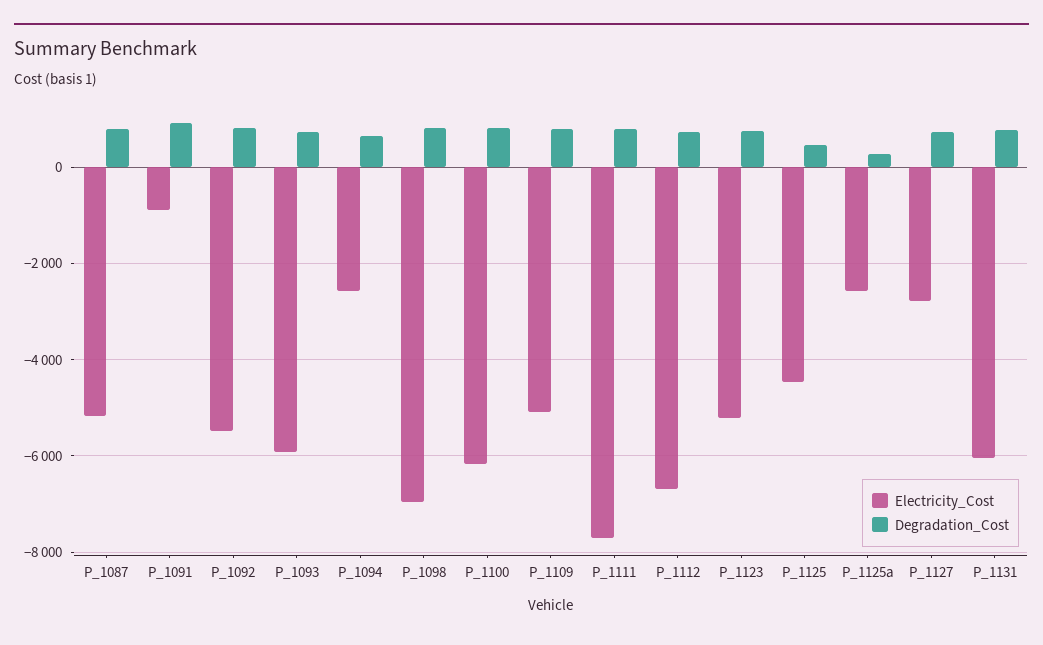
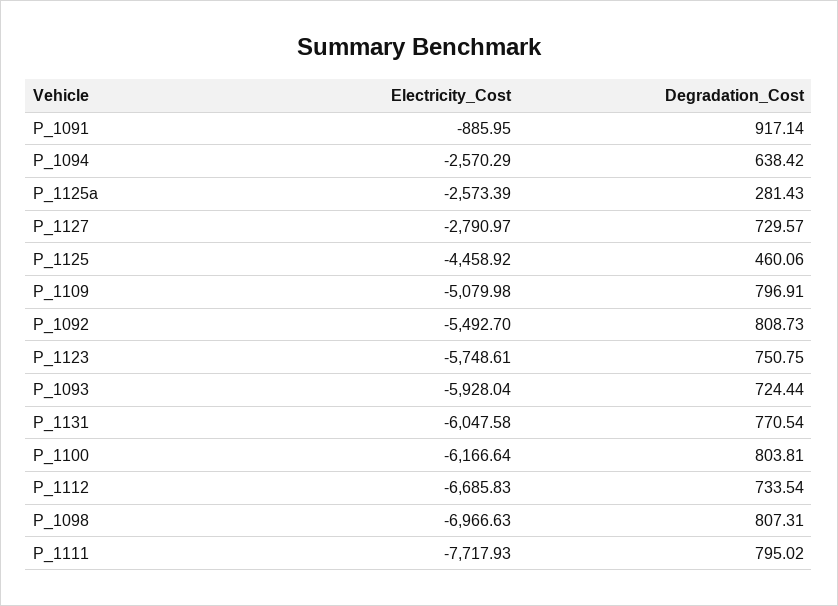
Electricity_Cost, P_1087: -5200 -> none
Degradation_Cost, P_1087: 800 -> none
Electricity_Cost, P_1123: -5200 -> -5748.61

